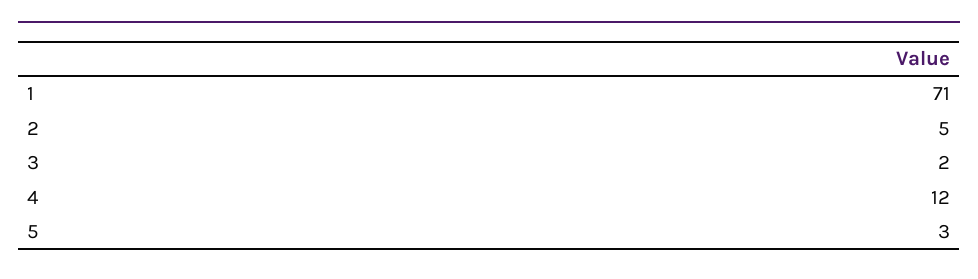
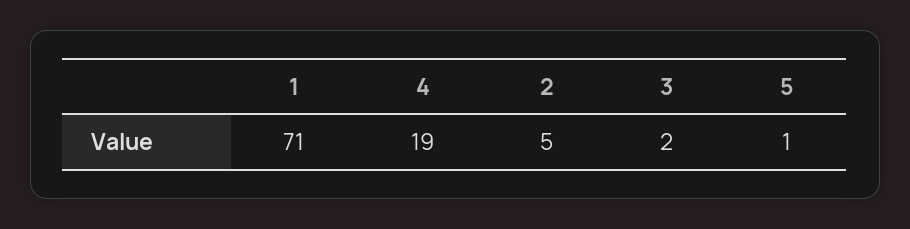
4: 12 -> 19
5: 3 -> 1

